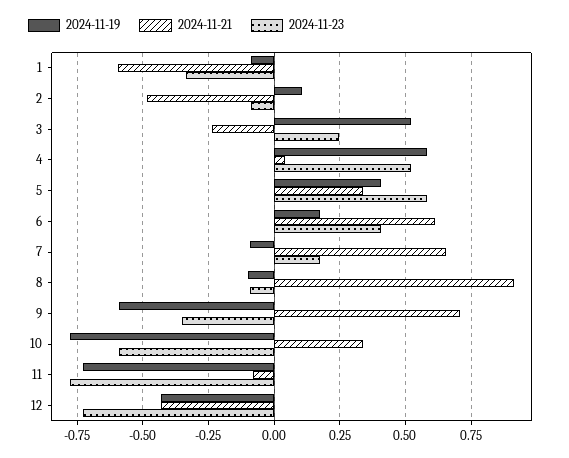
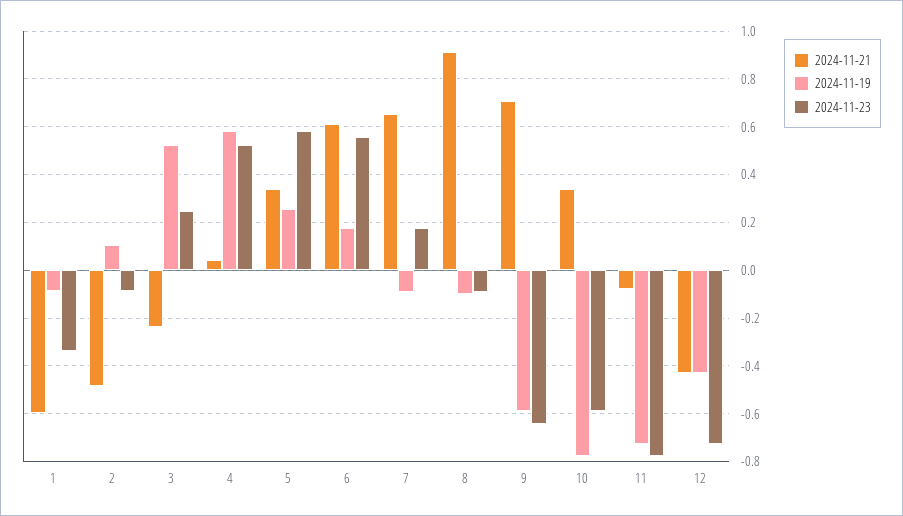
2024-11-19, 5: 0.4 -> 0.25
2024-11-23, 6: 0.4 -> 0.55
2024-11-23, 9: -0.35 -> -0.65

